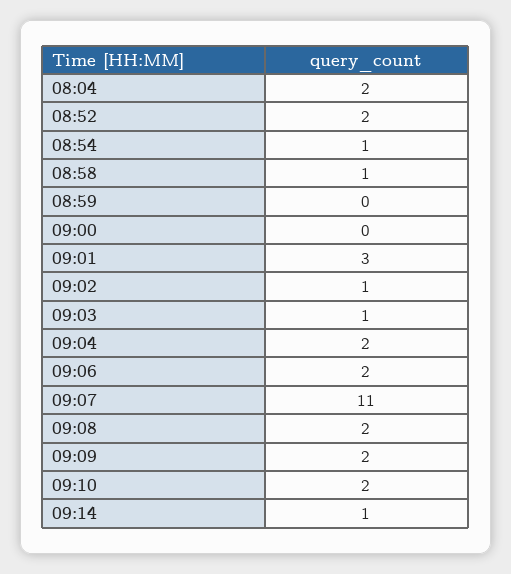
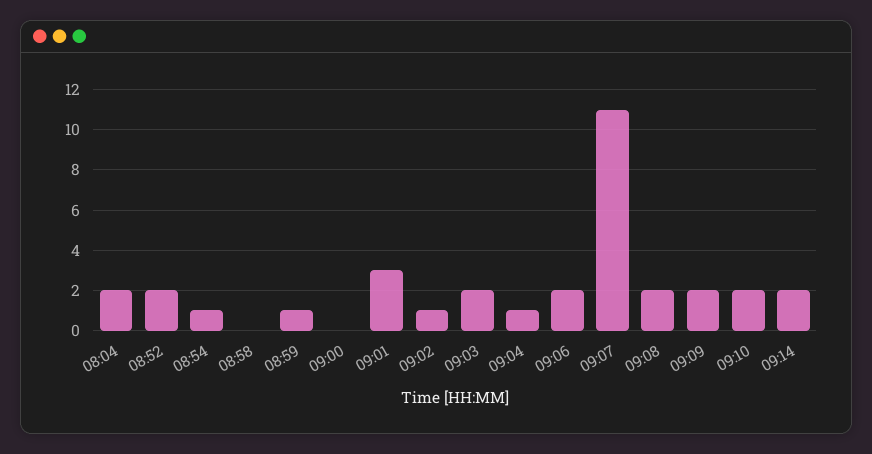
08:58: 1 -> 0
08:59: 0 -> 1
09:03: 1 -> 2
09:04: 2 -> 1
09:14: 1 -> 2

